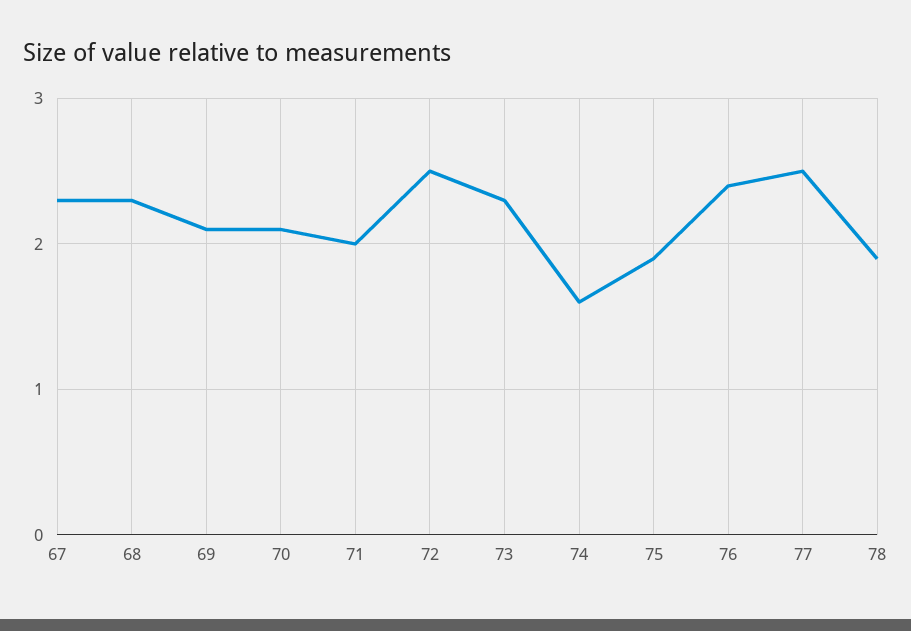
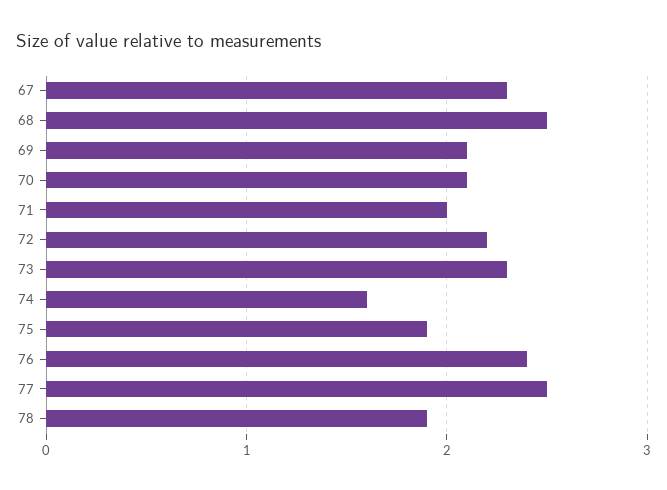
68: 2.3 -> 2.5
72: 2.5 -> 2.2

